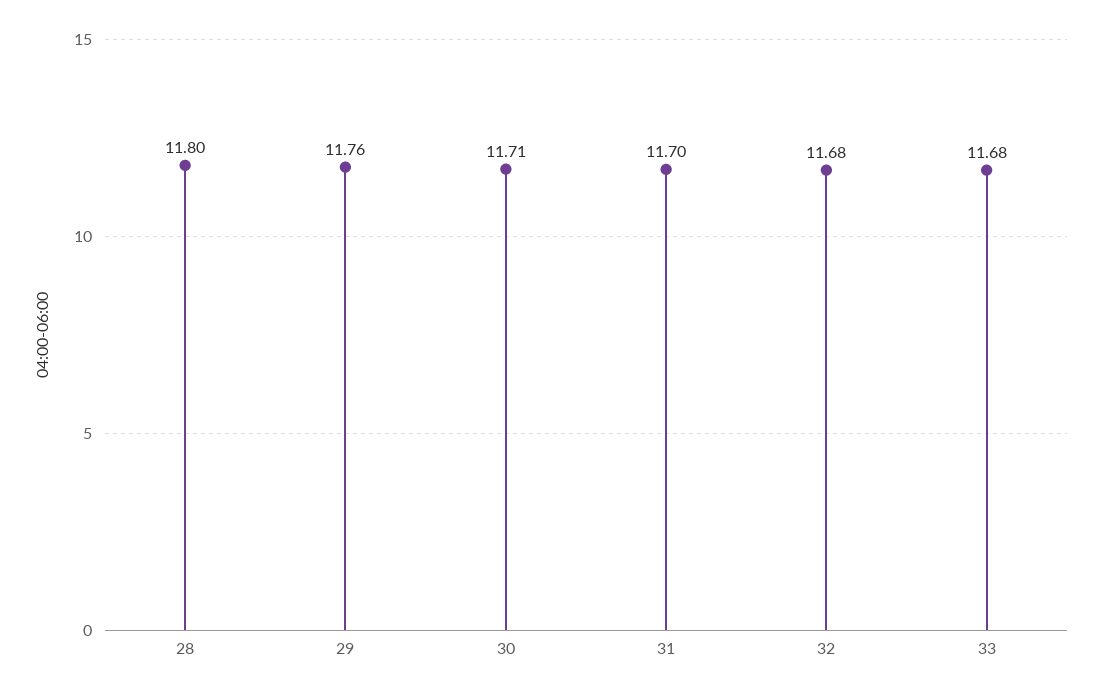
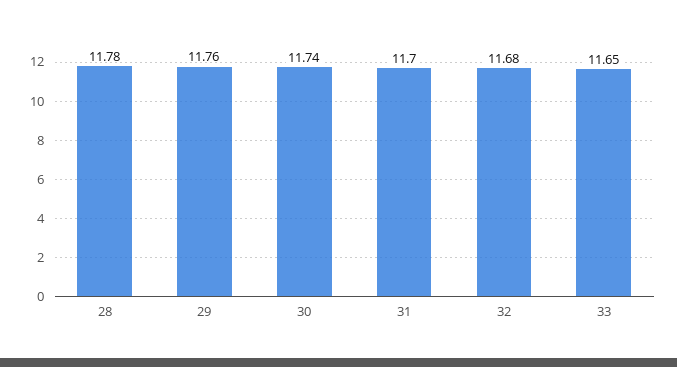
28: 11.8 -> 11.78
30: 11.71 -> 11.74
33: 11.68 -> 11.65

